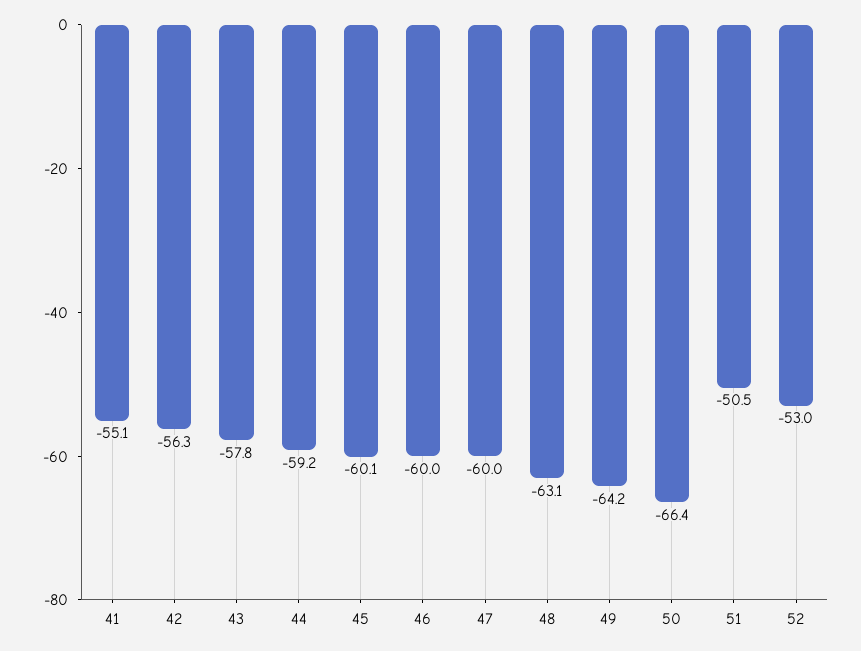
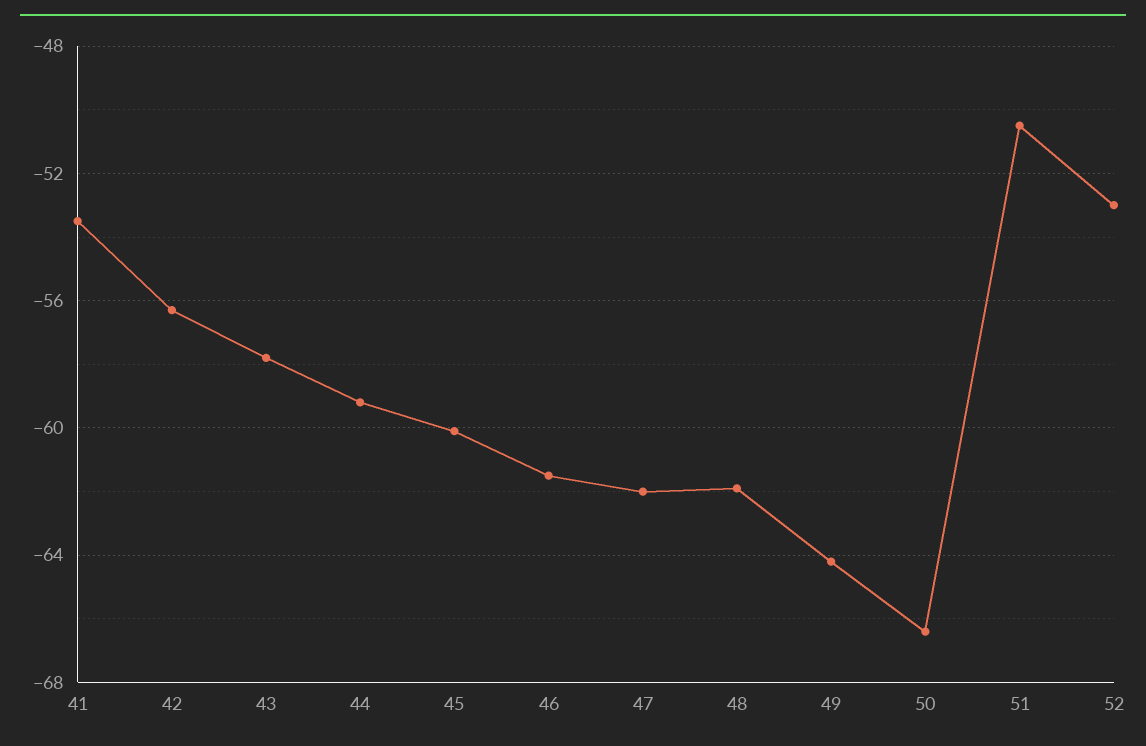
41: -55.1 -> -53.5
46: -60 -> -61.5
47: -60 -> -62
48: -63.1 -> -62

